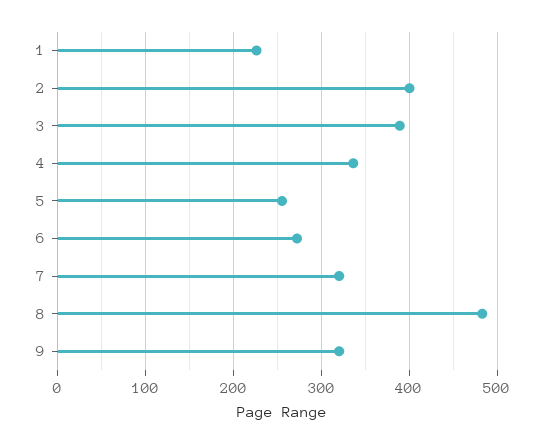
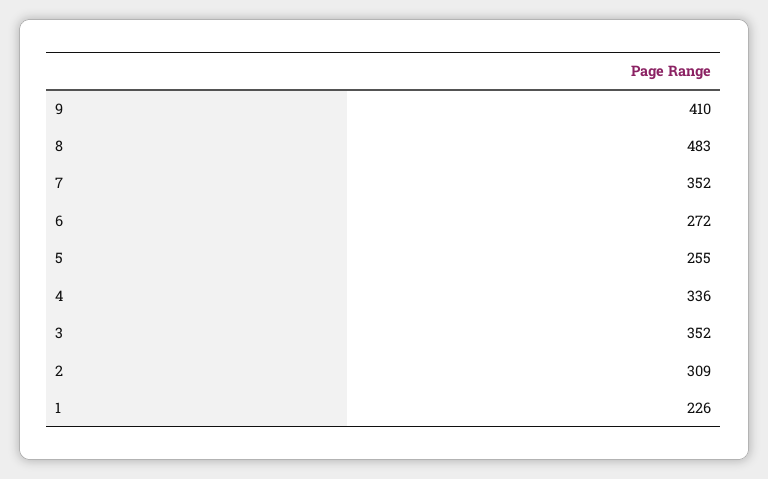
2: 400 -> 309
3: 390 -> 352
7: 320 -> 352
9: 320 -> 410

